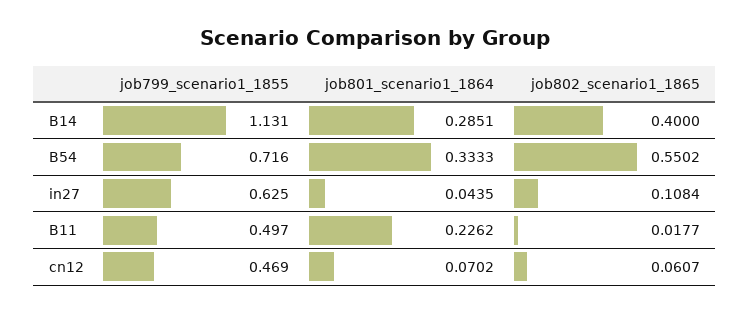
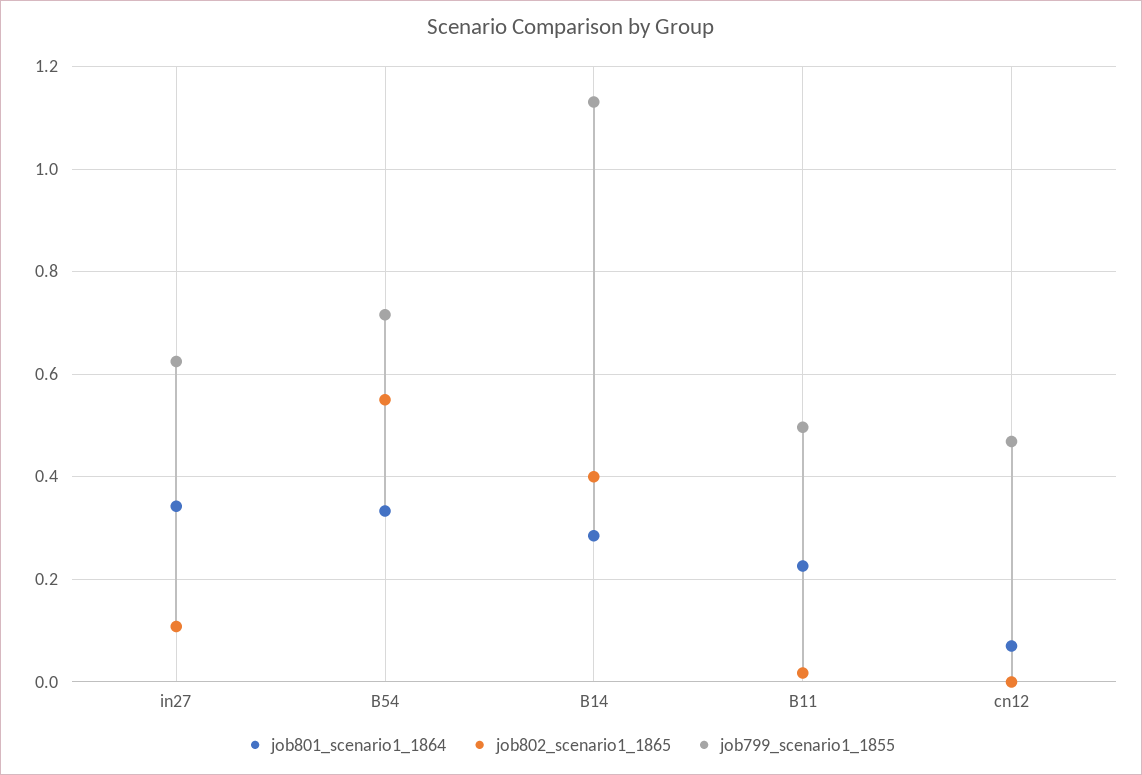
job801_scenario1_1864, in27: 0.0435 -> 0.34
job802_scenario1_1865, cn12: 0.0607 -> 0

